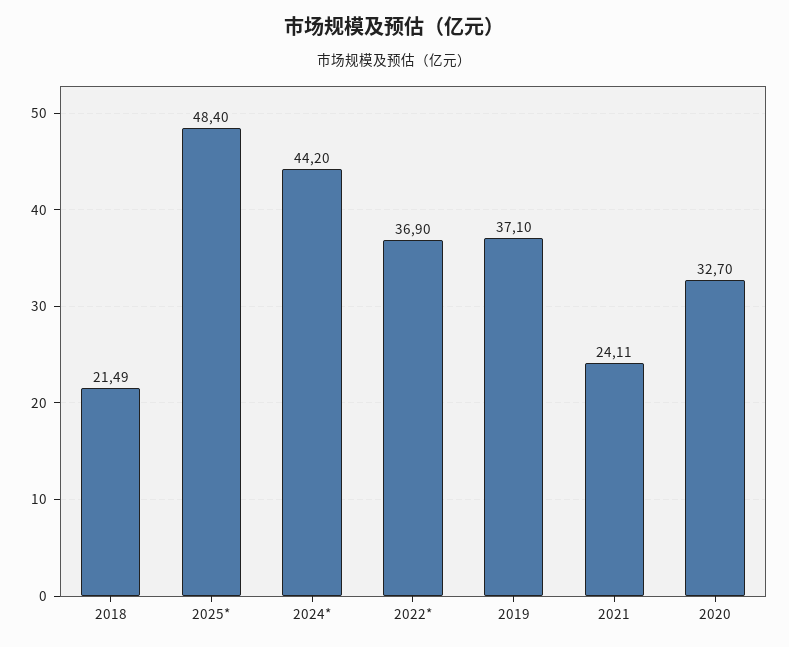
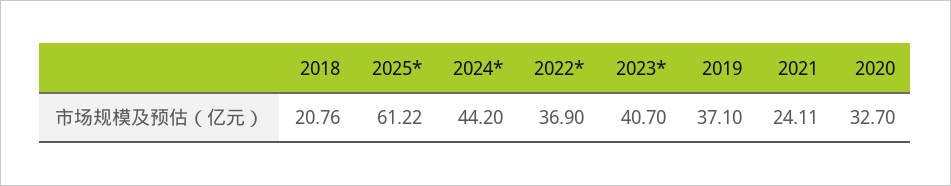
2018: 21.49 -> 20.76
2025*: 48.4 -> 61.22
2023*: none -> 40.7

